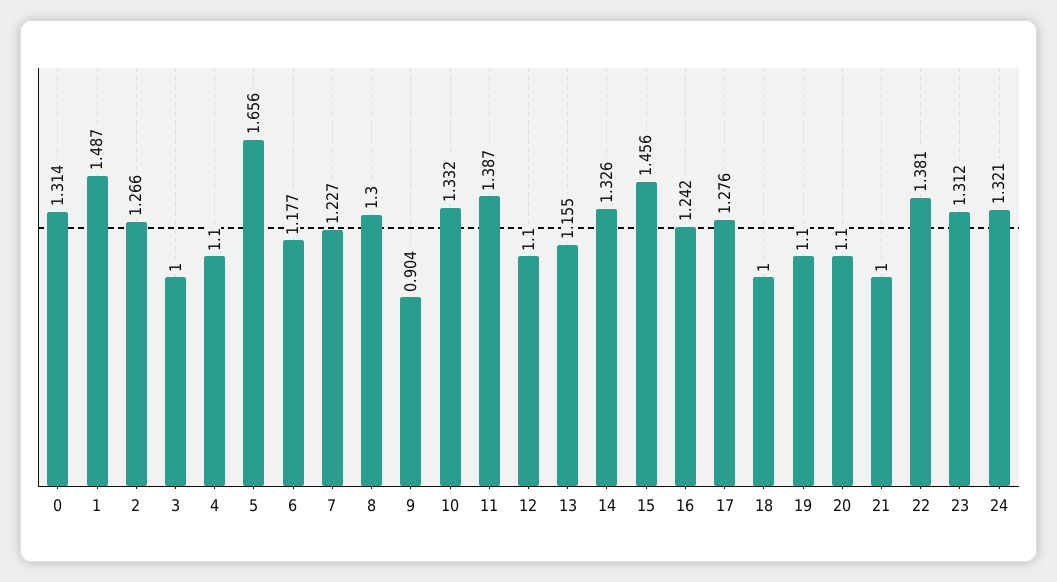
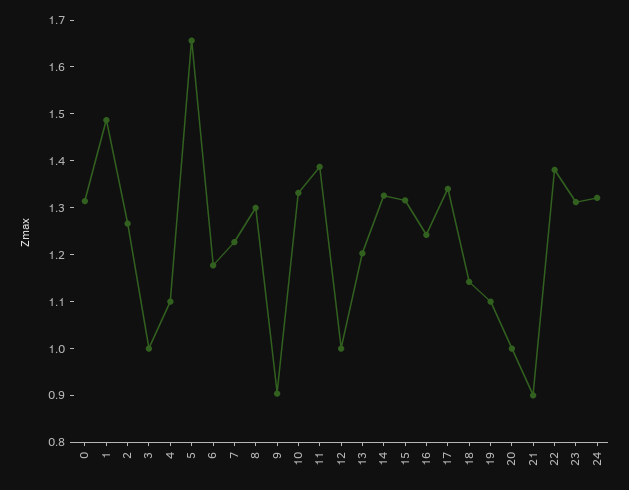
12: 1.1 -> 1
13: 1.155 -> 1.2
15: 1.456 -> 1.32
17: 1.276 -> 1.34
18: 1 -> 1.14
20: 1.1 -> 1
21: 1 -> 0.9

